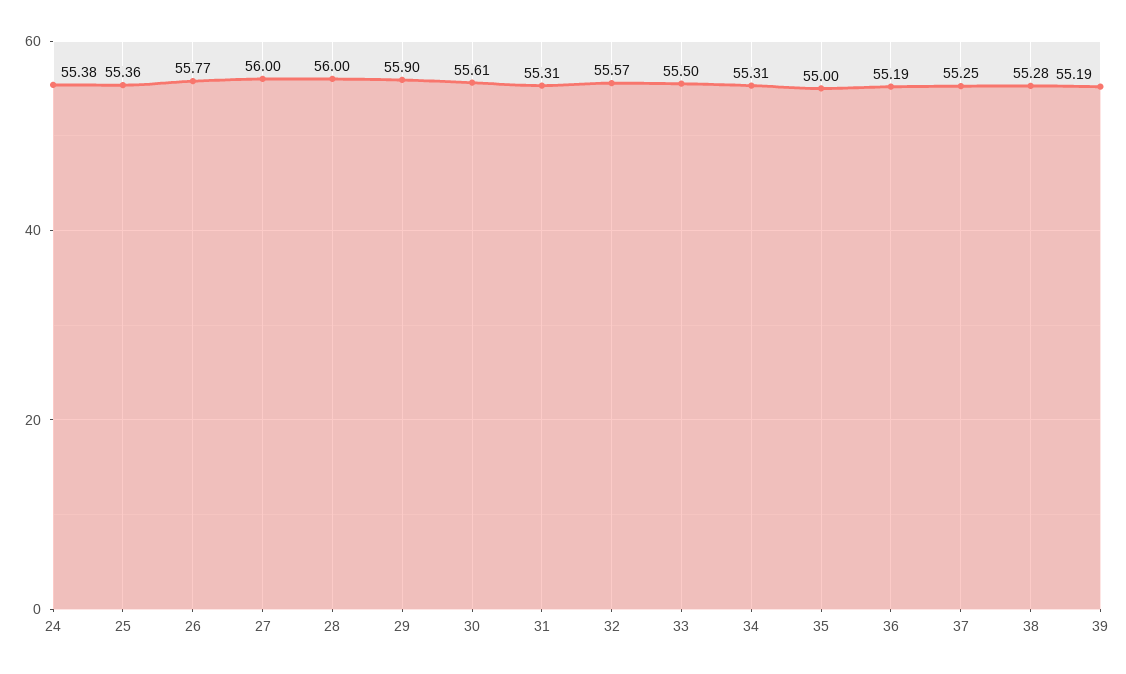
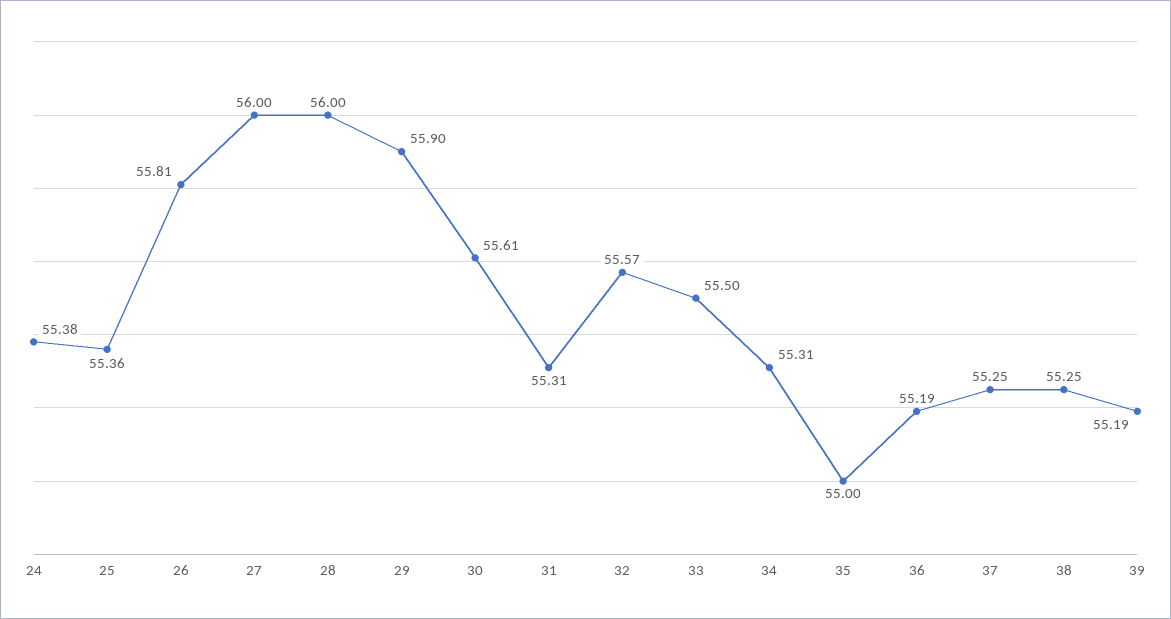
26: 55.77 -> 55.81
38: 55.28 -> 55.25

